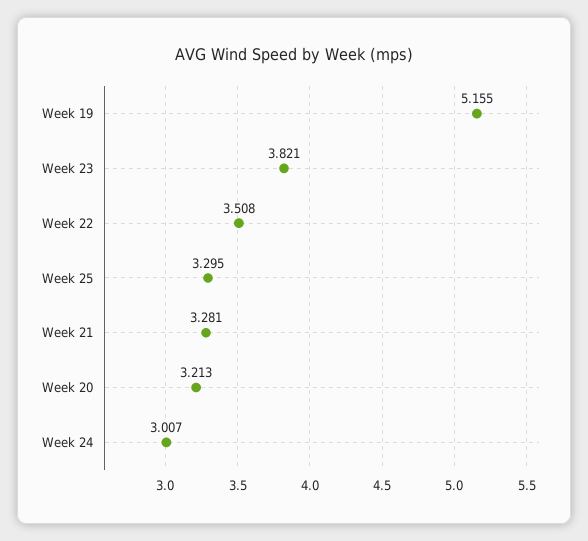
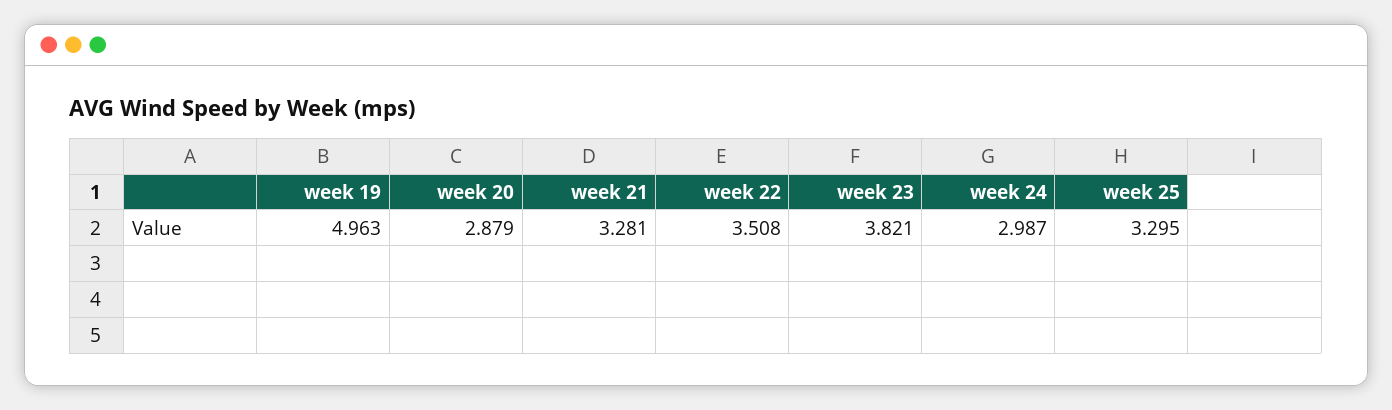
Week 19: 5.155 -> 4.963
Week 20: 3.213 -> 2.879
Week 24: 3.007 -> 2.987

